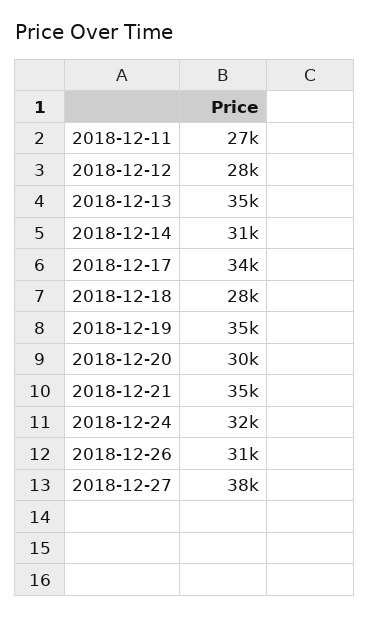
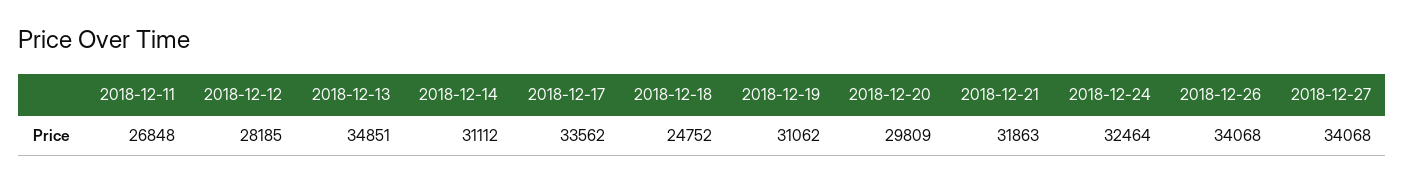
2018-12-18: 28000 -> 24752
2018-12-19: 35000 -> 31062
2018-12-21: 35000 -> 31863
2018-12-26: 31000 -> 34068
2018-12-27: 38000 -> 34068

